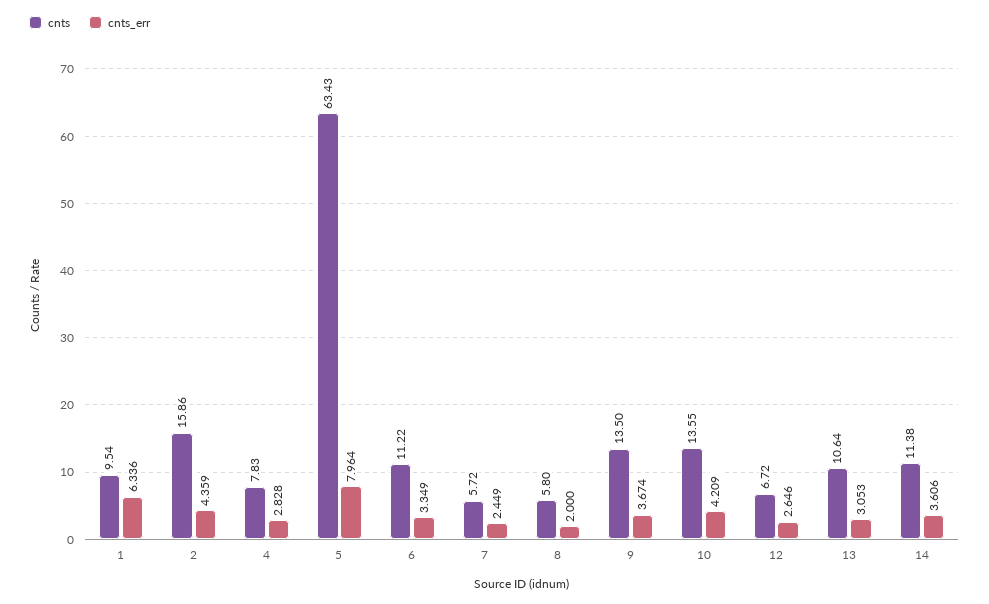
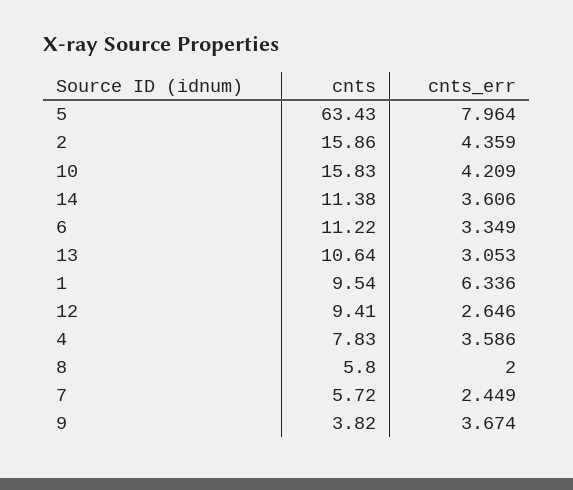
cnts_err, 4: 2.828 -> 3.586
cnts, 9: 13.5 -> 3.82
cnts, 10: 13.55 -> 15.83
cnts, 12: 6.72 -> 9.41

